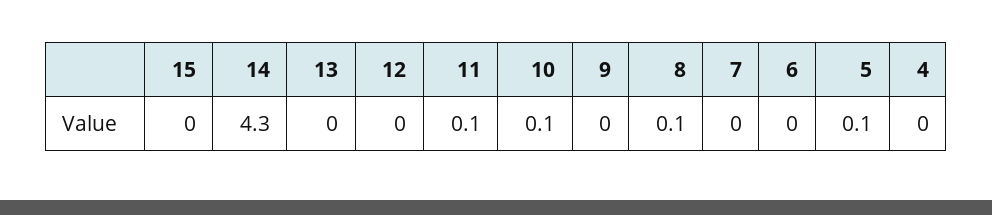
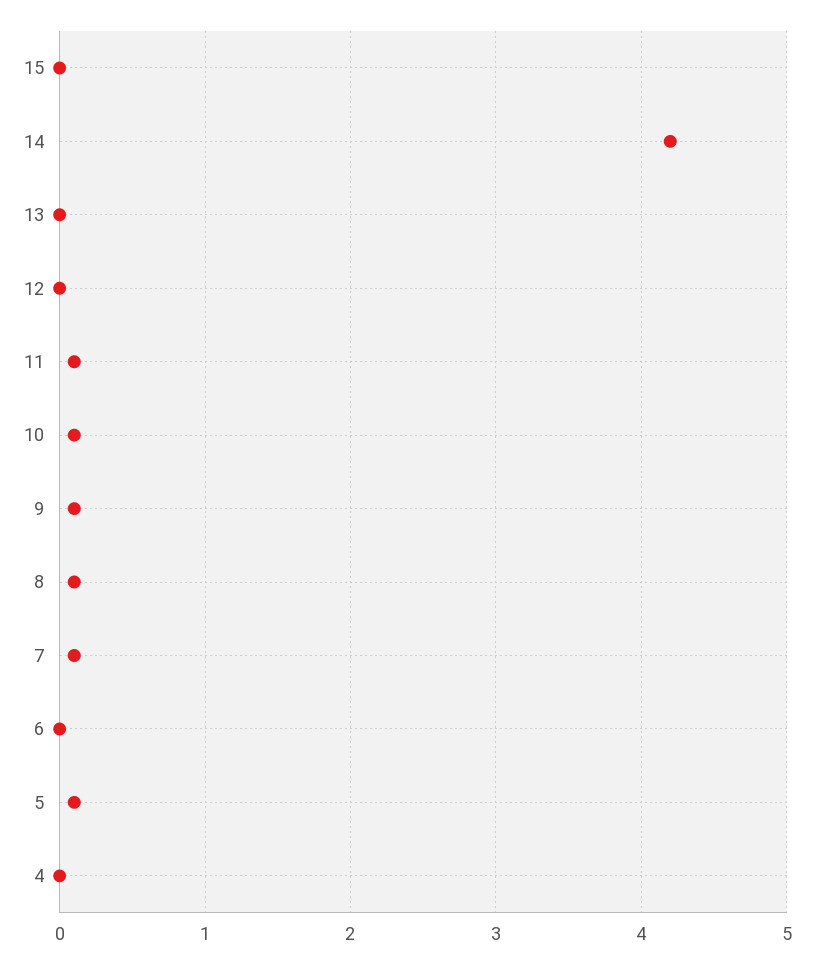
14: 4.3 -> 4.2
9: 0 -> 0.1
7: 0 -> 0.1

